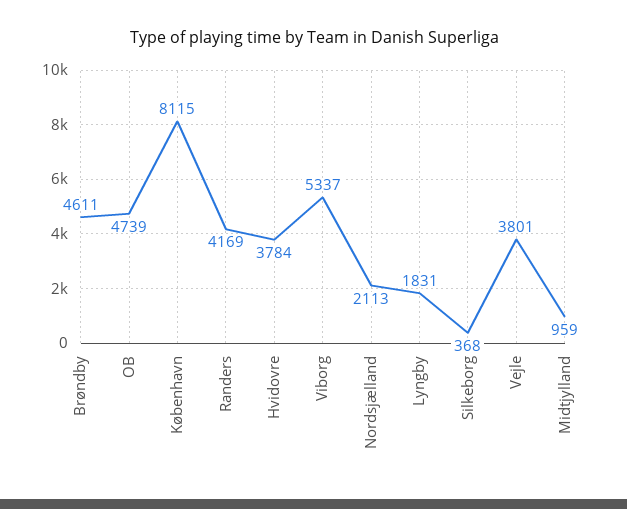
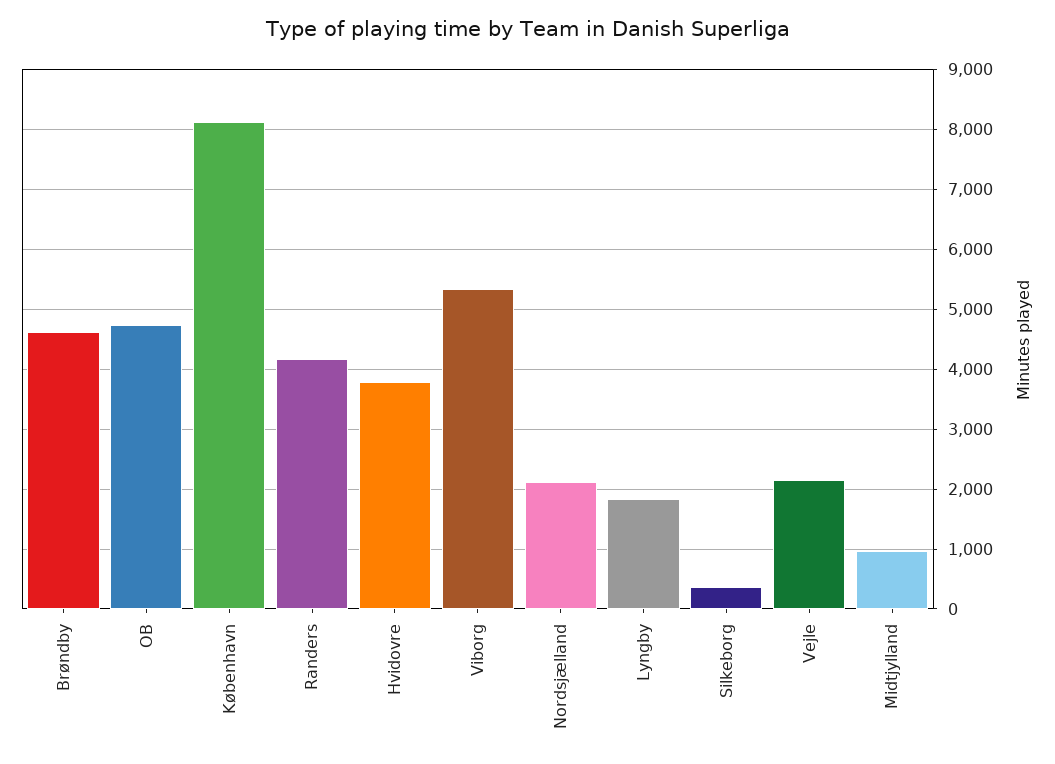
Vejle: 3801 -> 2200

